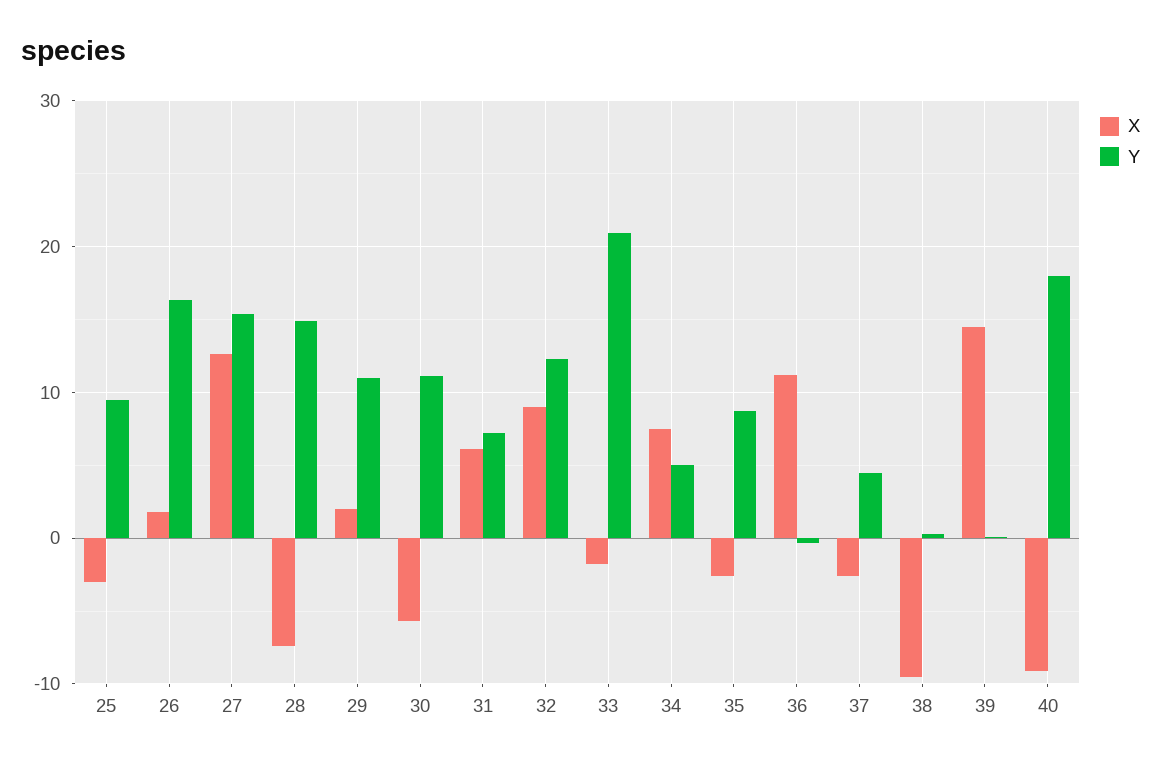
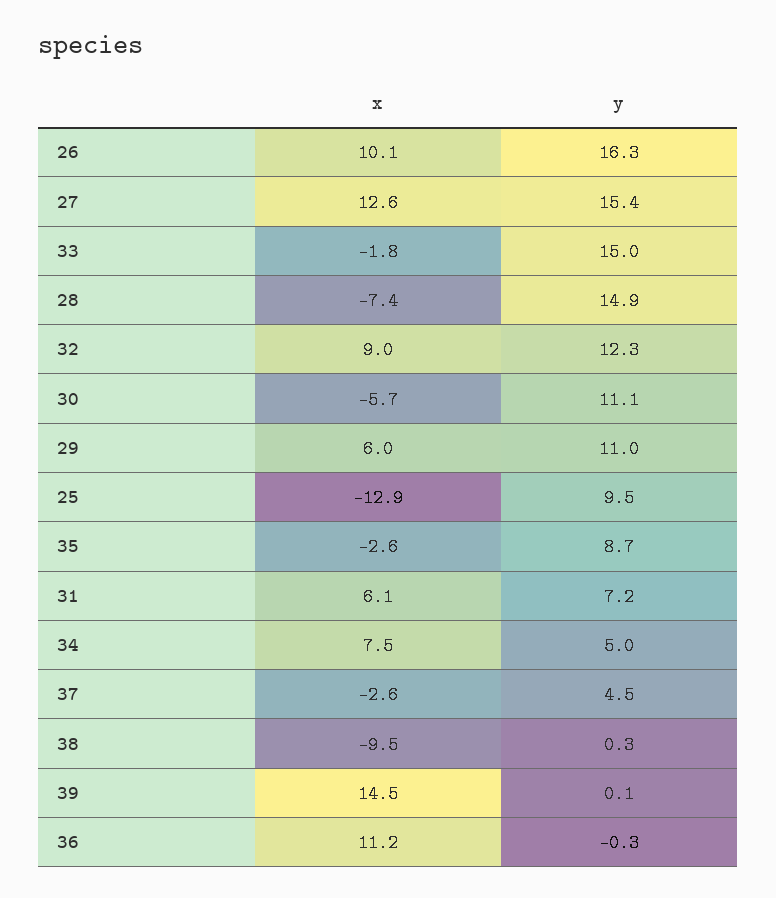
X, 25: -3 -> -12.9
X, 26: 2 -> 10.1
X, 29: 2 -> 6
Y, 33: 21 -> 15
X, 40: -9 -> none
Y, 40: 18 -> none

